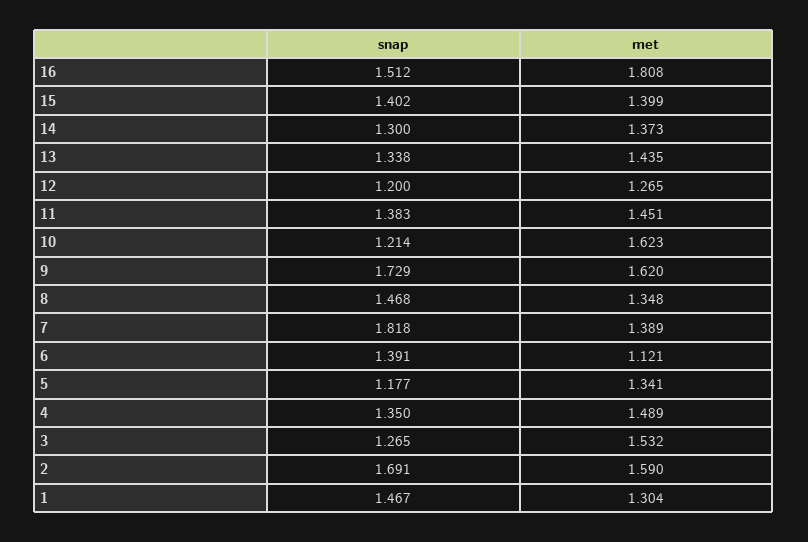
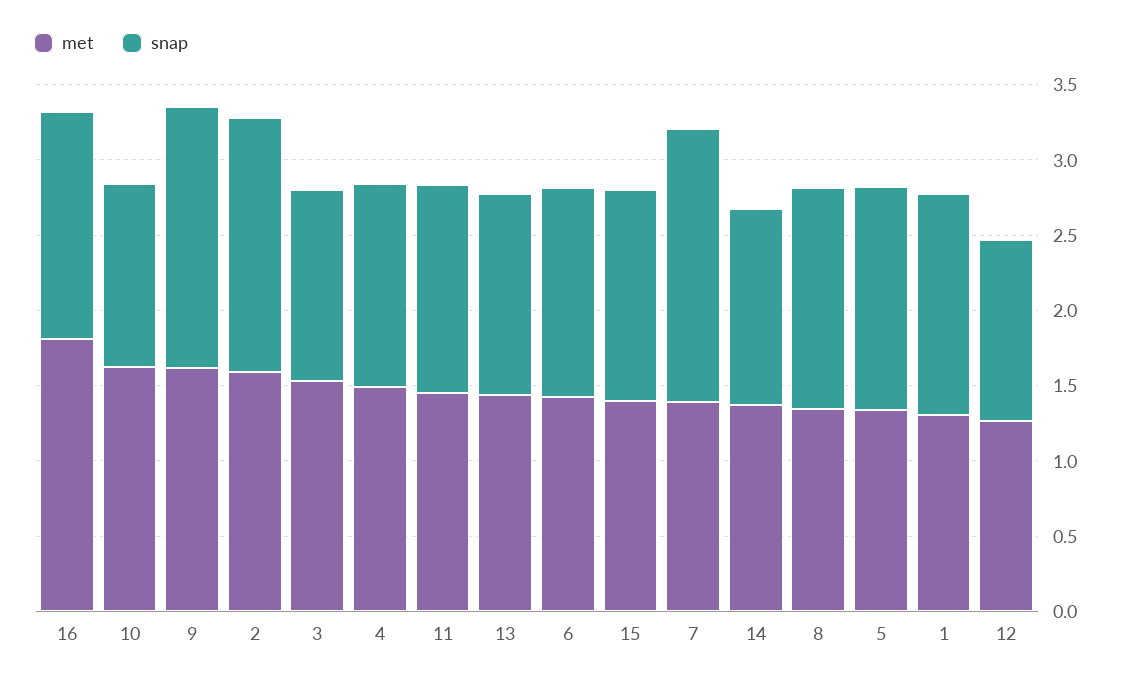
met, 6: 1.121 -> 1.4
snap, 5: 1.177 -> 1.5

